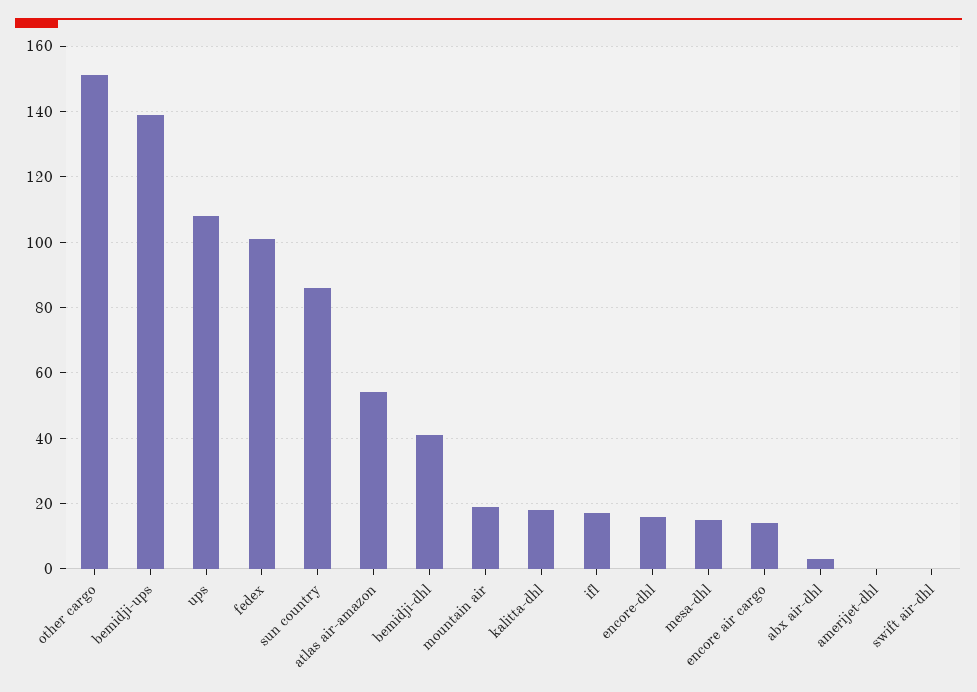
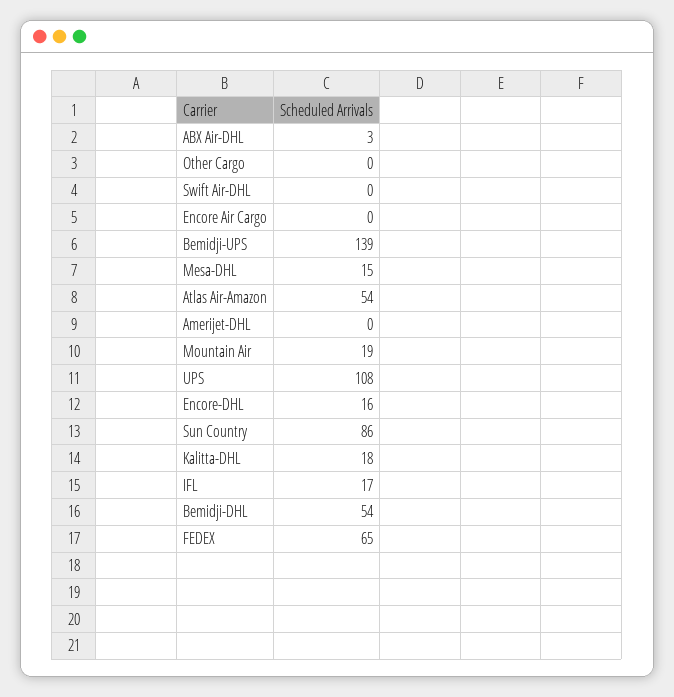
other cargo: 150 -> 0
fedex: 100 -> 65
bemidji-dhl: 40 -> 54
encore air cargo: 15 -> 0

